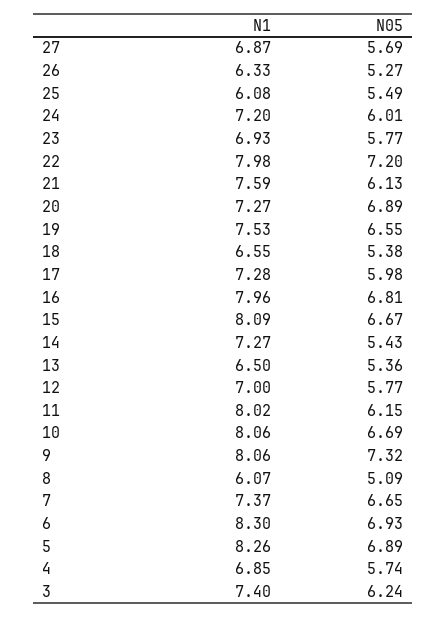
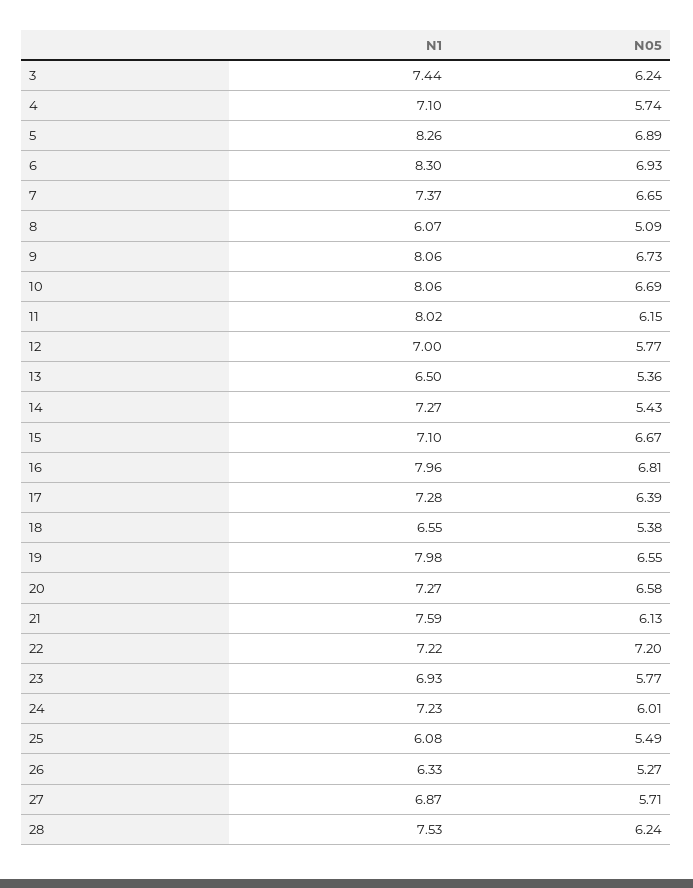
N05, 27: 5.69 -> 5.71
N1, 24: 7.2 -> 7.23
N1, 22: 7.98 -> 7.22
N05, 20: 6.89 -> 6.58
N1, 19: 7.53 -> 7.98
N05, 17: 5.98 -> 6.39
N1, 15: 8.09 -> 7.1
N05, 9: 7.32 -> 6.73
N1, 4: 6.85 -> 7.1
N1, 3: 7.4 -> 7.44
N1, 28: none -> 7.53
N05, 28: none -> 6.24

